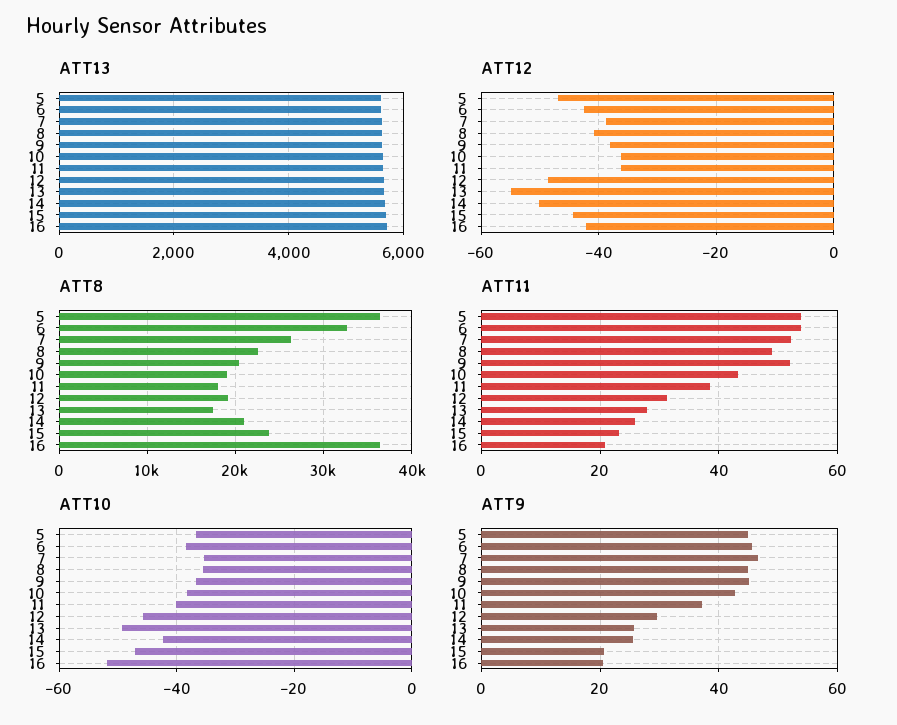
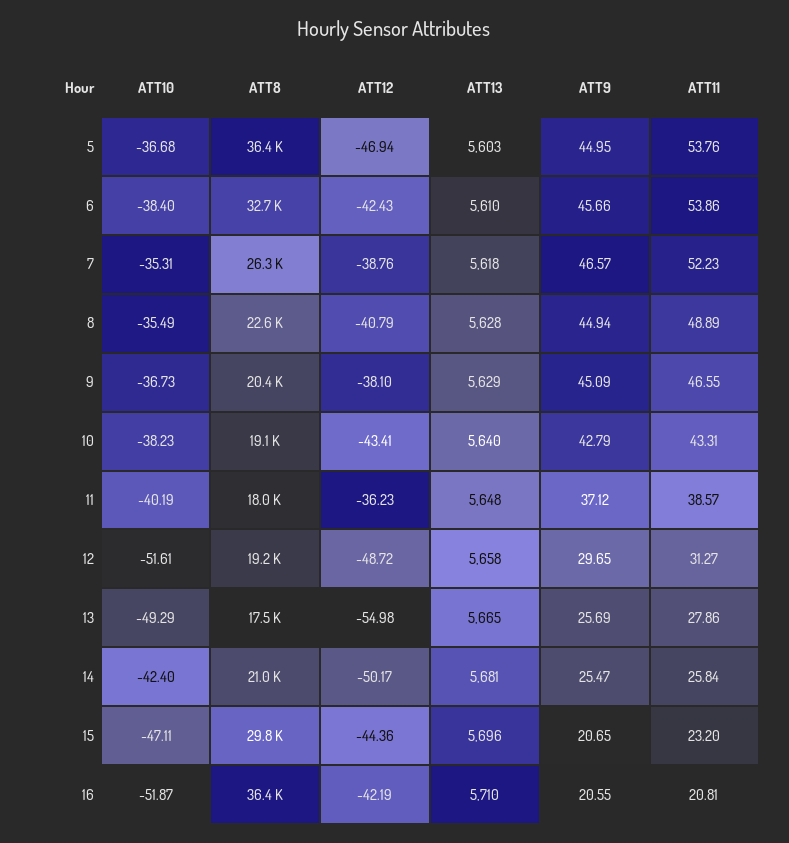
ATT12, 10: -36 -> -43.41
ATT8, 15: 24000 -> 29800
ATT11, 9: 52 -> 46.55
ATT10, 12: -46 -> -51.61

